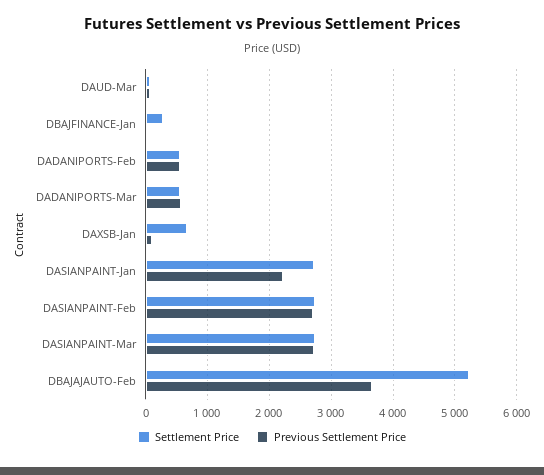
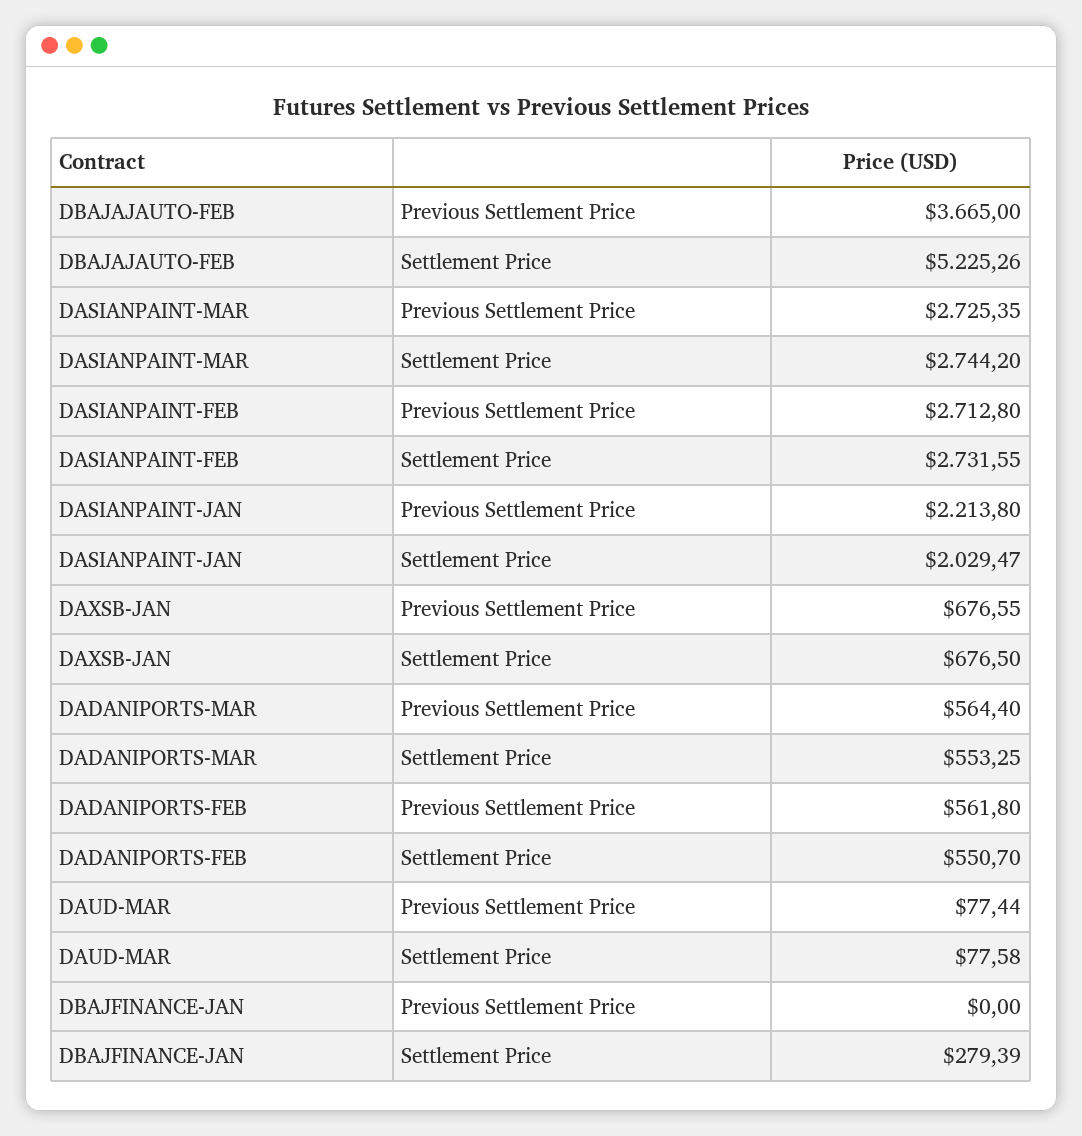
Previous Settlement Price, DAXSB-Jan: 100 -> 676.55
Settlement Price, DASIANPAINT-Jan: 2700 -> 2029.47

